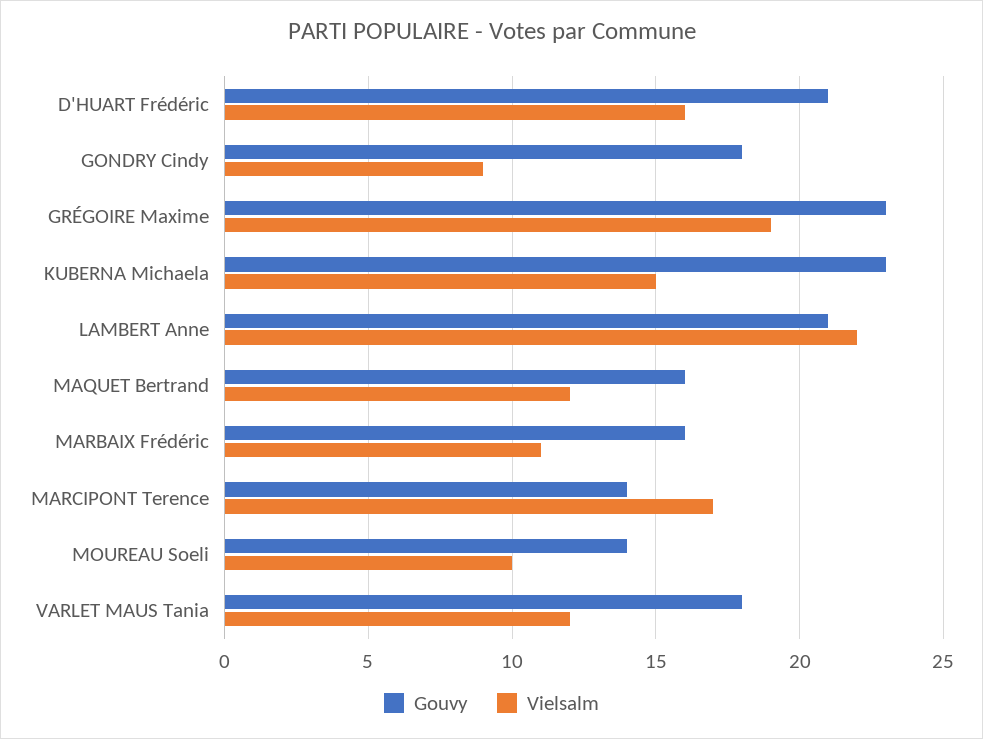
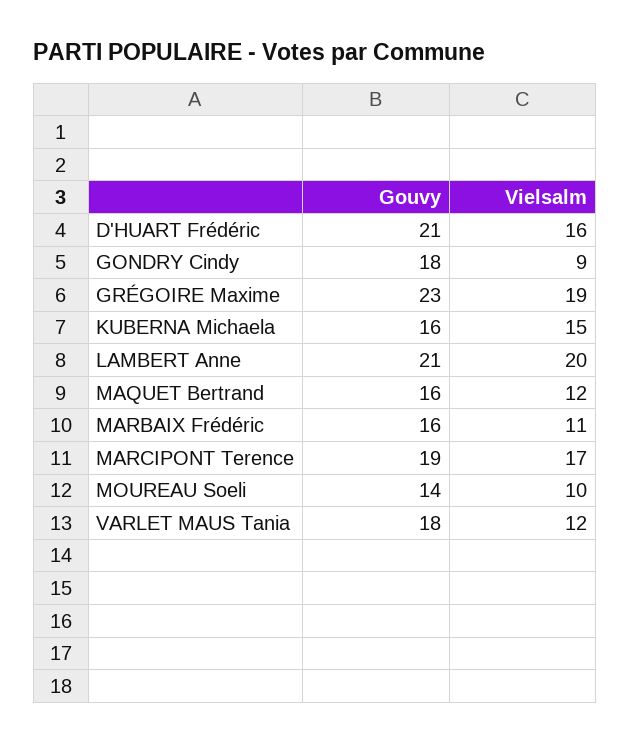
Gouvy, KUBERNA Michaela: 23 -> 16
Vielsalm, LAMBERT Anne: 22 -> 20
Gouvy, MARCIPONT Terence: 14 -> 19

